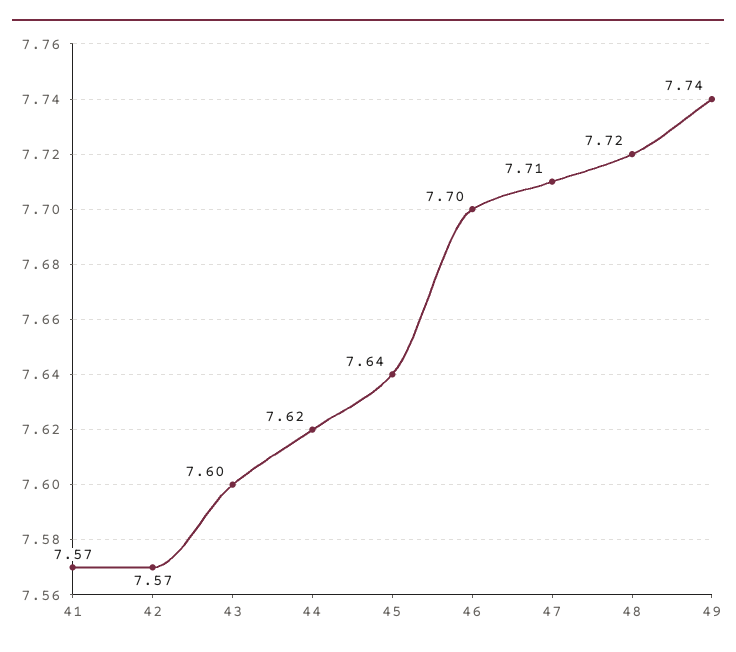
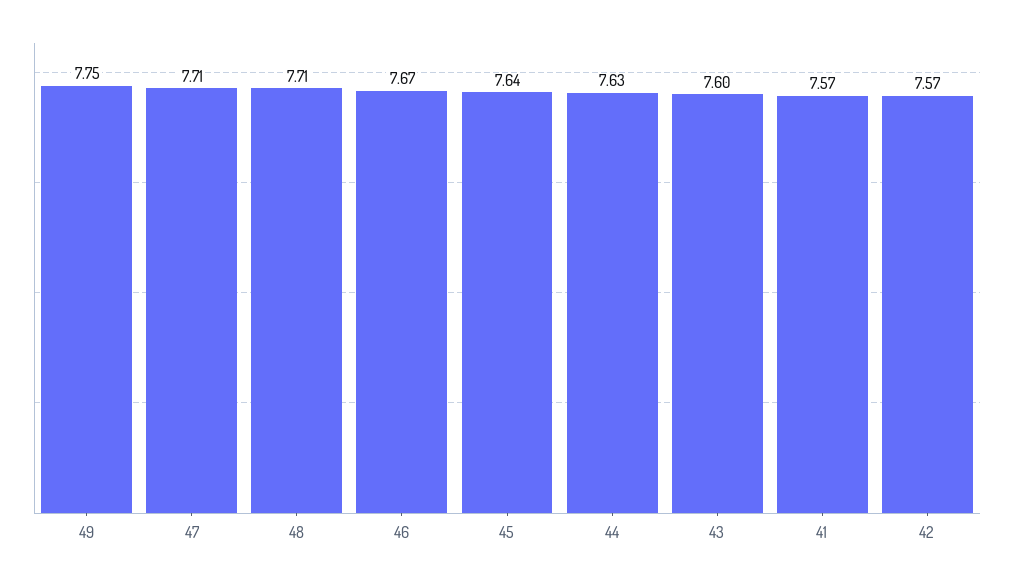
44: 7.62 -> 7.63
46: 7.7 -> 7.67
48: 7.72 -> 7.71
49: 7.74 -> 7.75

